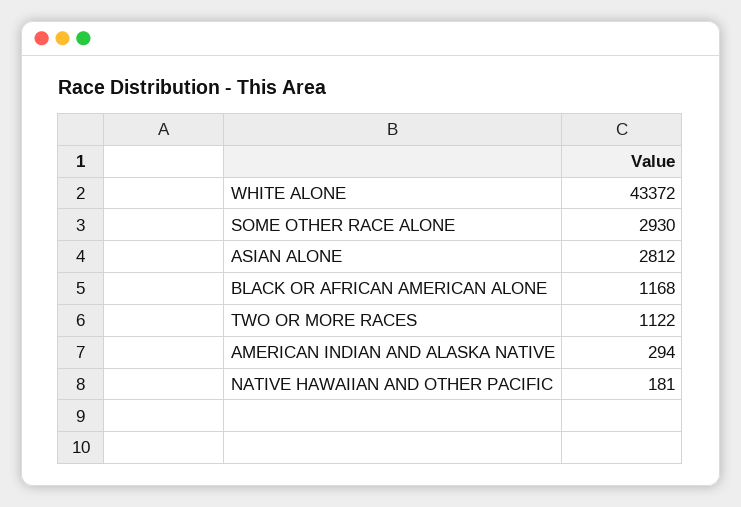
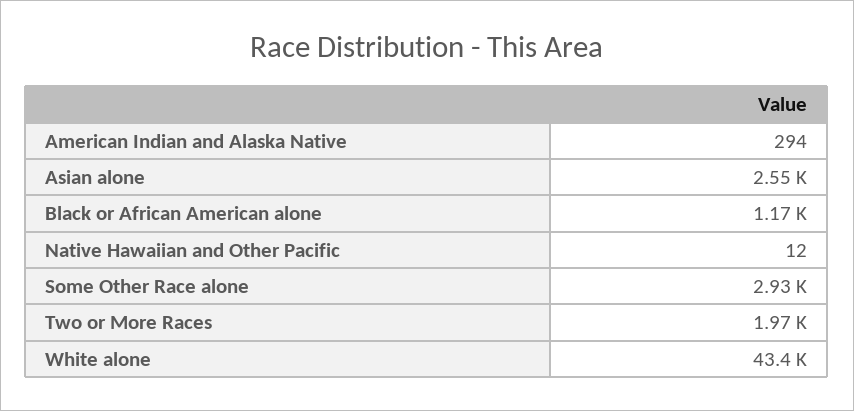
ASIAN ALONE: 2812 -> 2550
TWO OR MORE RACES: 1122 -> 1970
NATIVE HAWAIIAN AND OTHER PACIFIC: 181 -> 12

